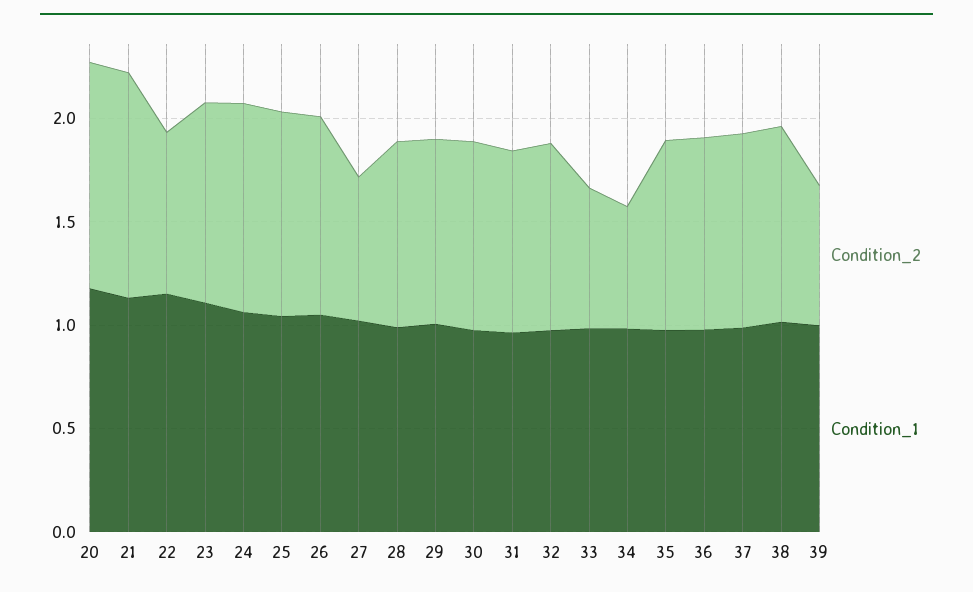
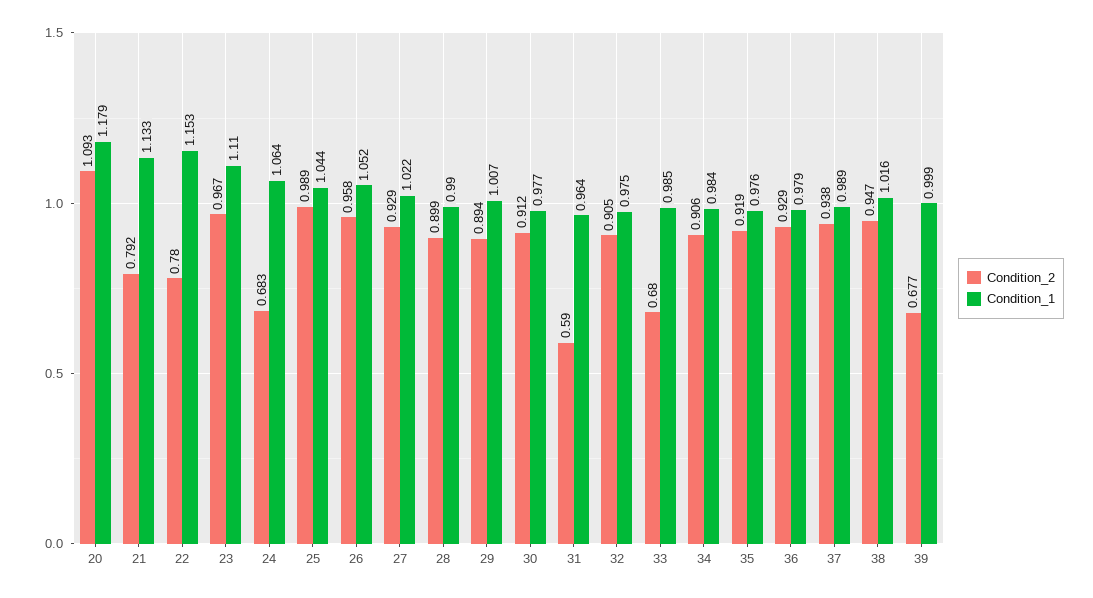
Condition_2, 21: 1.1 -> 0.792
Condition_2, 24: 1 -> 0.683
Condition_2, 27: 0.7 -> 0.929
Condition_2, 31: 0.9 -> 0.59
Condition_2, 34: 0.6 -> 0.906

